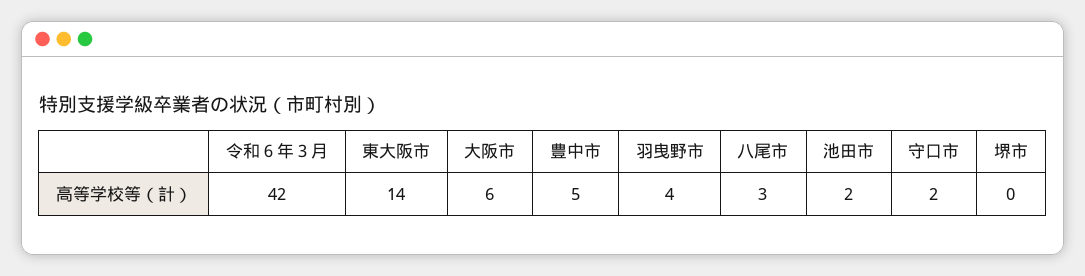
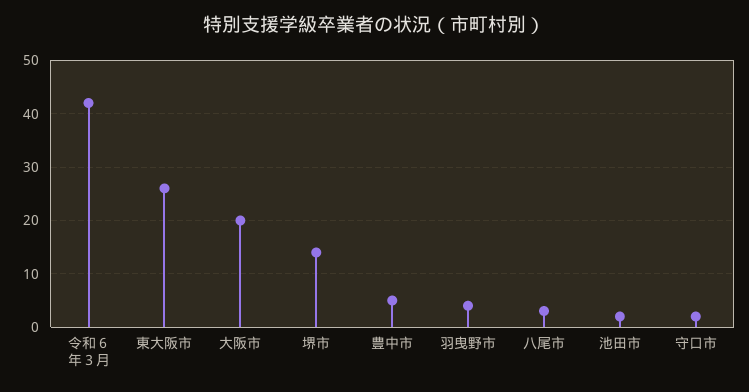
東大阪市: 14 -> 25
大阪市: 6 -> 20
堺市: 0 -> 15

